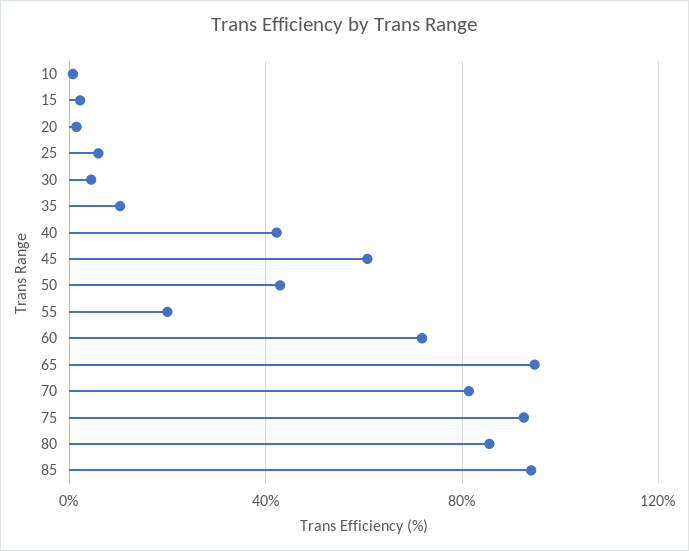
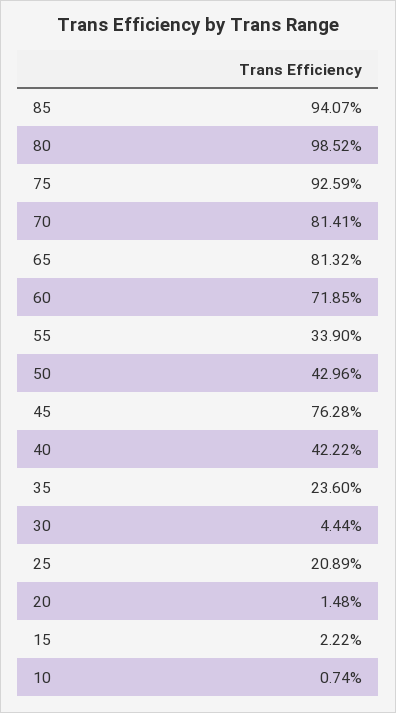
25: 5 -> 20.89
35: 10 -> 23.6
45: 60 -> 76.28
55: 20 -> 33.9
65: 95 -> 81.32
80: 85 -> 98.52

